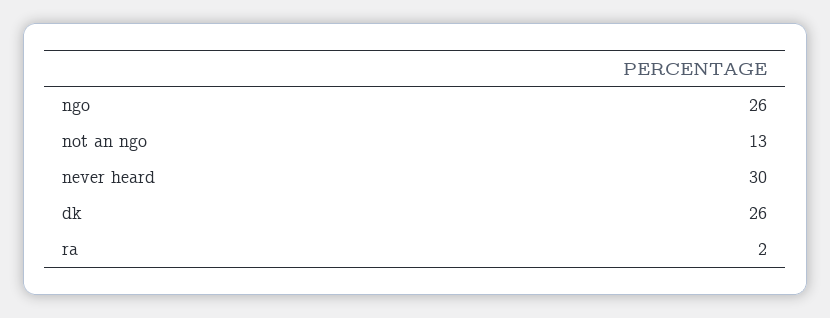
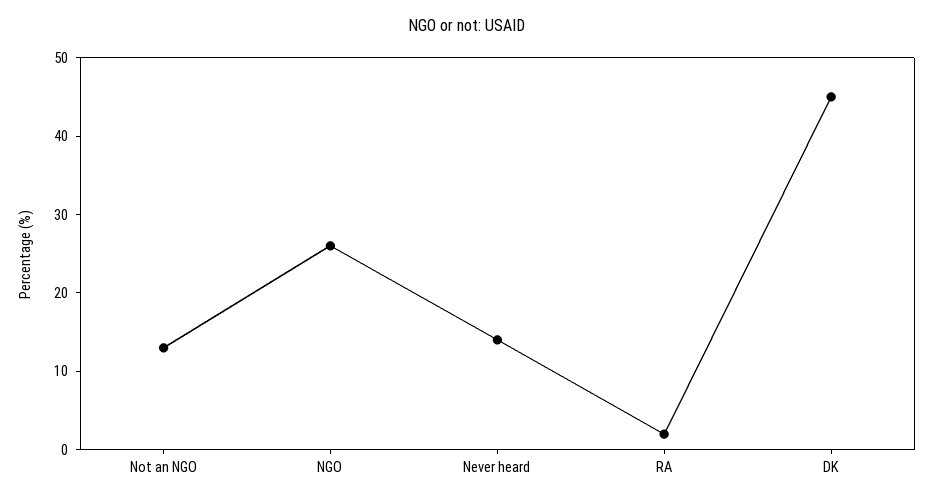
never heard: 30 -> 15
dk: 26 -> 45

